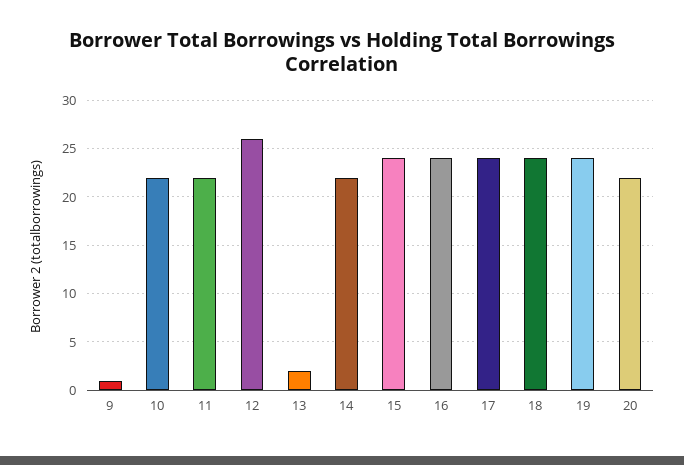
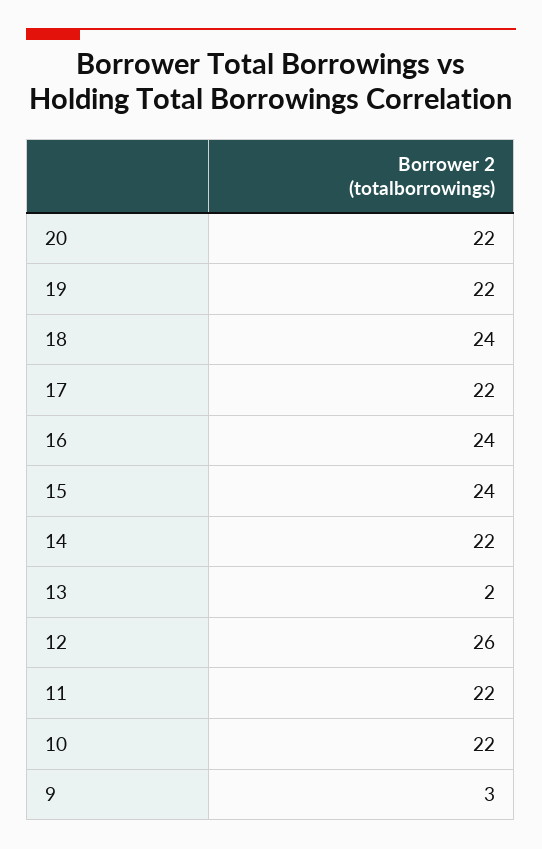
9: 1 -> 3
17: 24 -> 22
19: 24 -> 22

